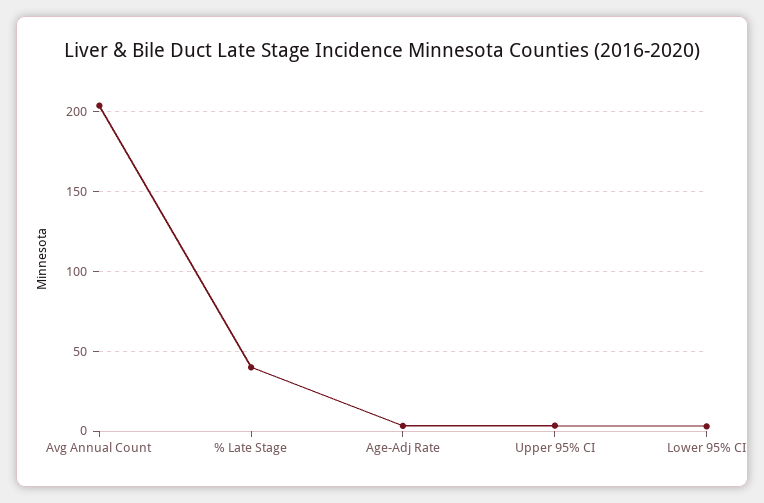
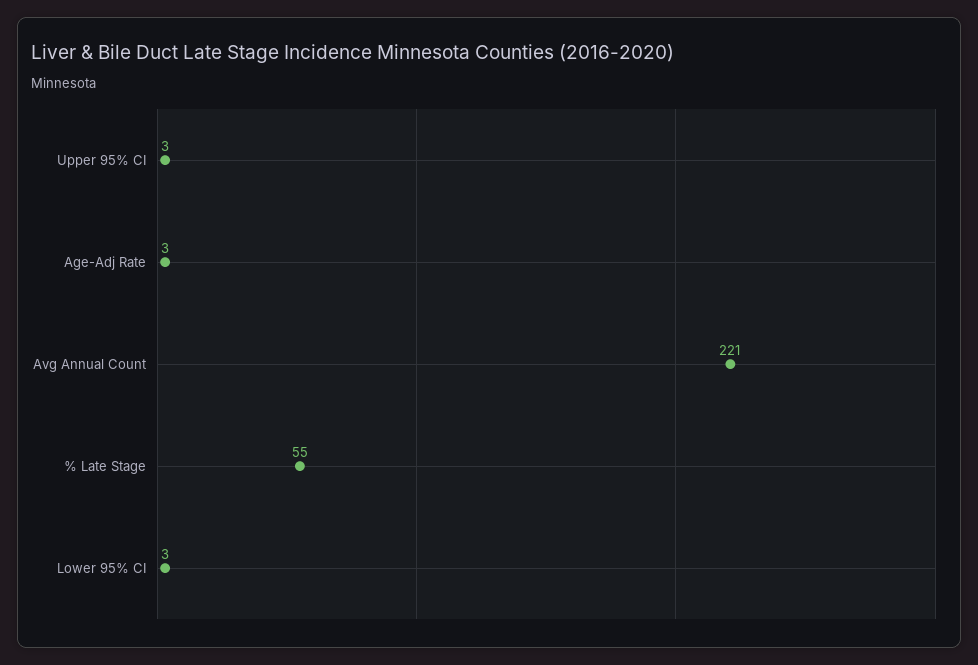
Avg Annual Count: 205 -> 221
% Late Stage: 40 -> 55

